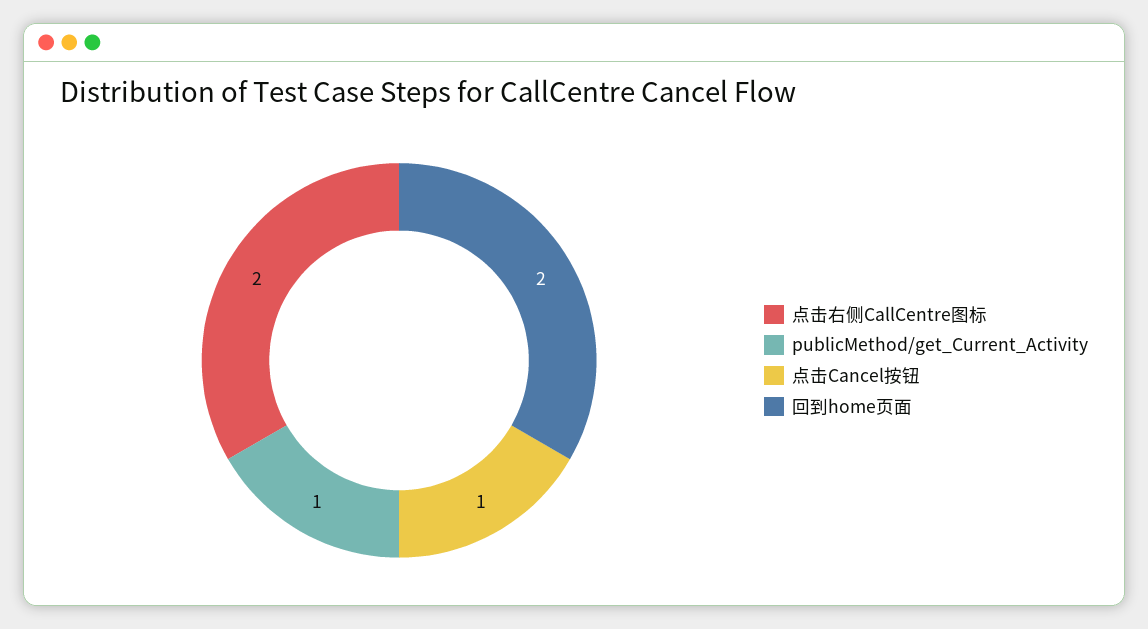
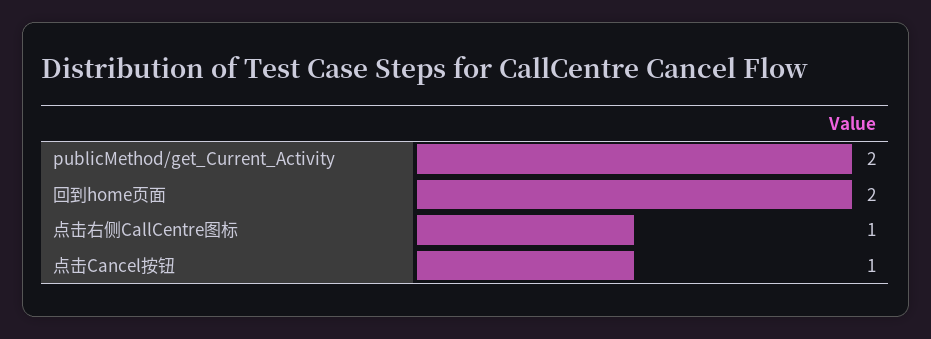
点击右侧CallCentre图标: 2 -> 1
publicMethod/get_Current_Activity: 1 -> 2

